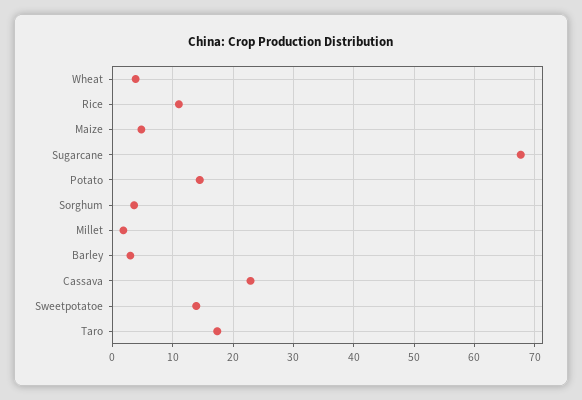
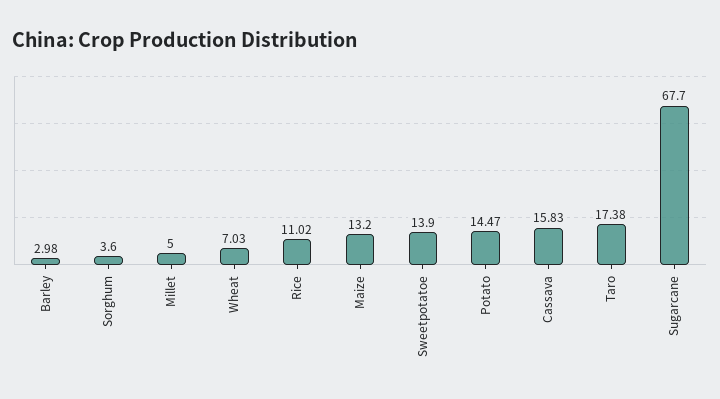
Wheat: 4 -> 7.03
Maize: 5 -> 13.2
Millet: 2 -> 5
Cassava: 23 -> 15.83

